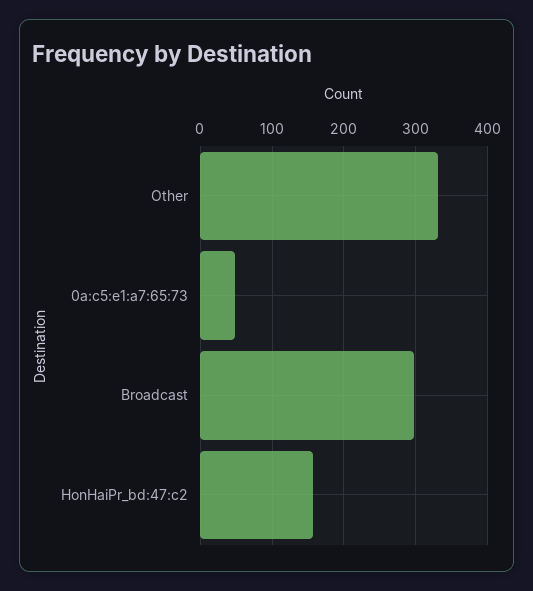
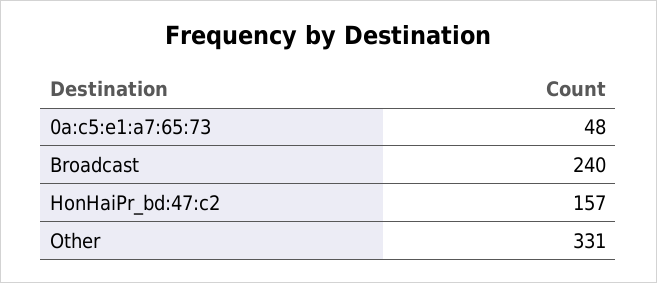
Broadcast: 300 -> 240

